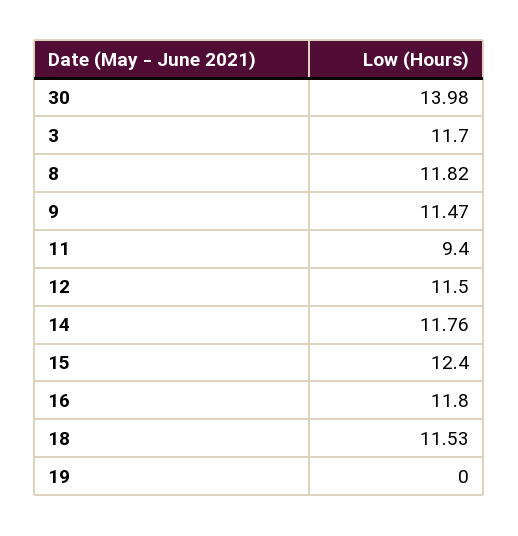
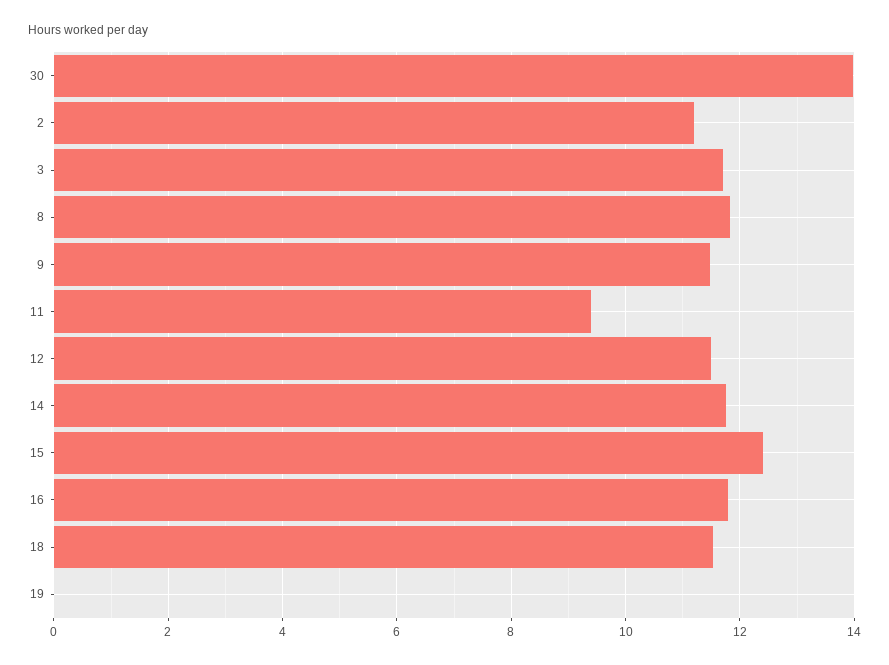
2: none -> 11.2

